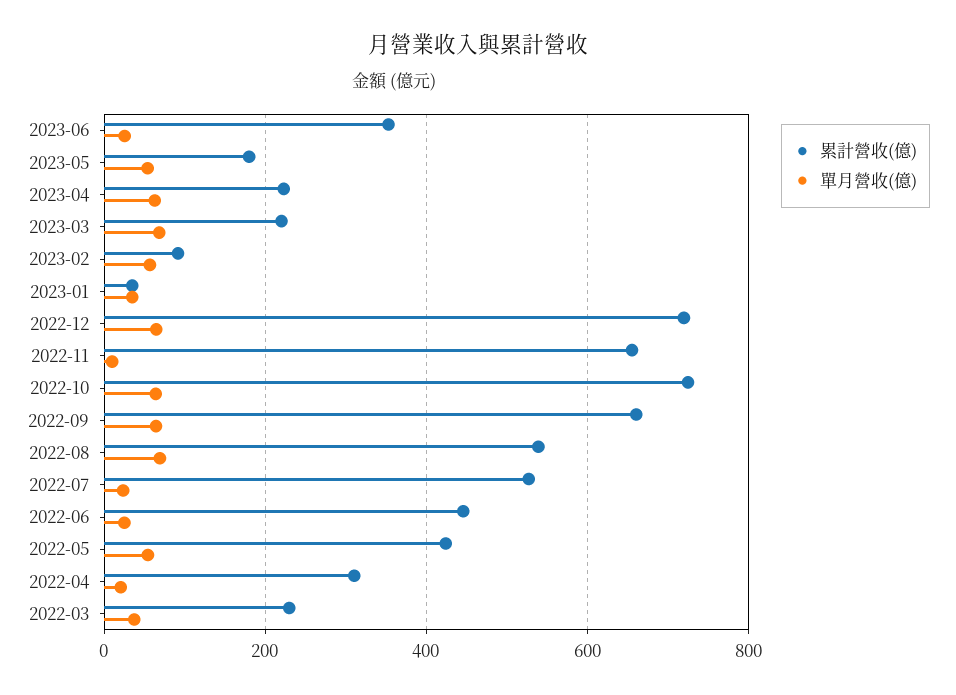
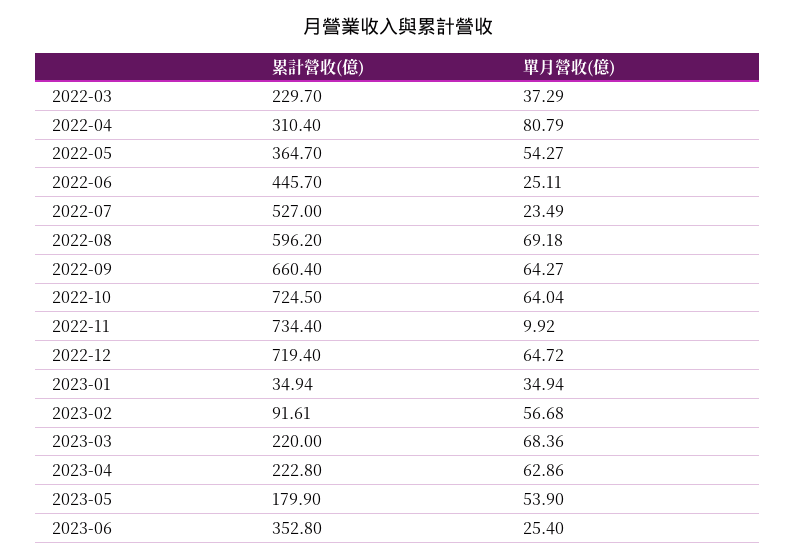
累計營收(億), 2022-11: 660 -> 734.4
累計營收(億), 2022-08: 540 -> 596.2
累計營收(億), 2022-05: 420 -> 364.7
單月營收(億), 2022-04: 20 -> 80.79

